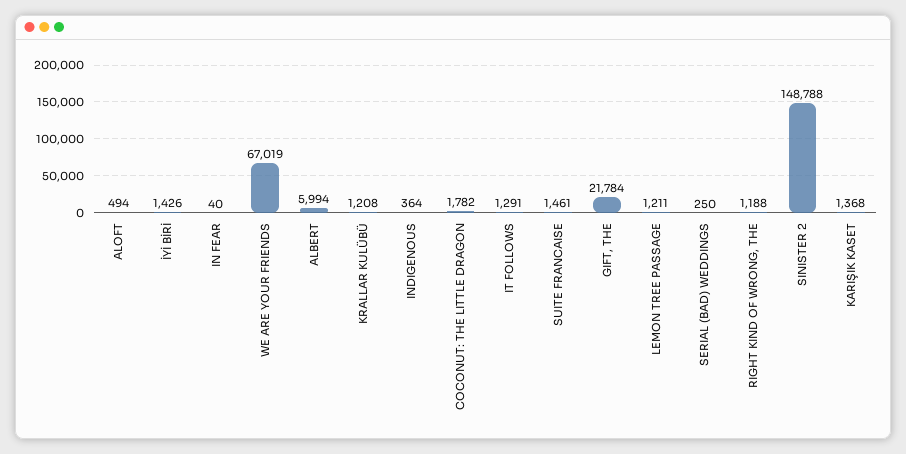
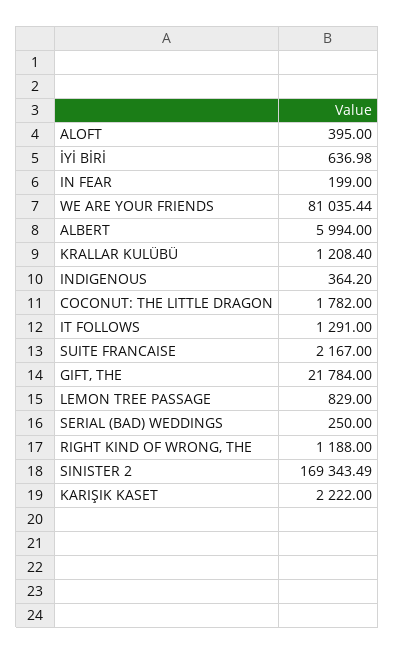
ALOFT: 494 -> 395
İYİ BİRİ: 1426 -> 636.98
IN FEAR: 40 -> 199
WE ARE YOUR FRIENDS: 67019 -> 81035.44
SUITE FRANCAISE: 1461 -> 2167
LEMON TREE PASSAGE: 1211 -> 829
SINISTER 2: 148788 -> 169343.49
KARIŞIK KASET: 1368 -> 2222

